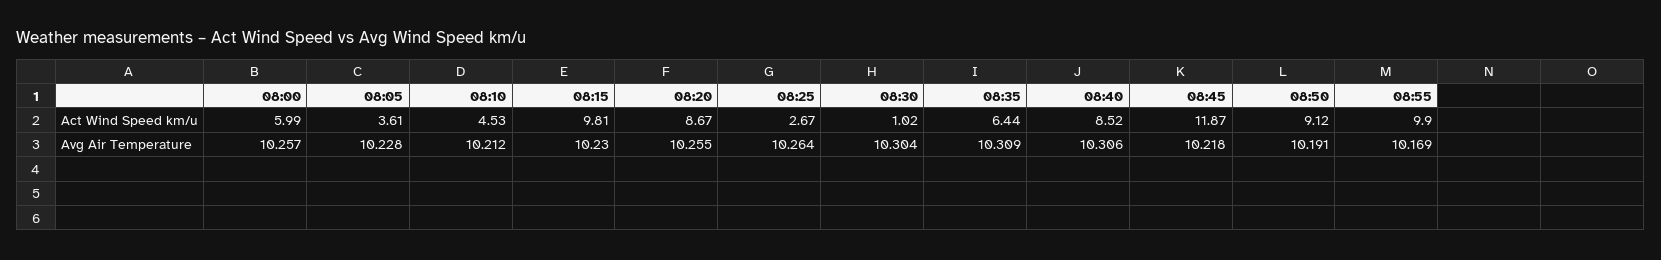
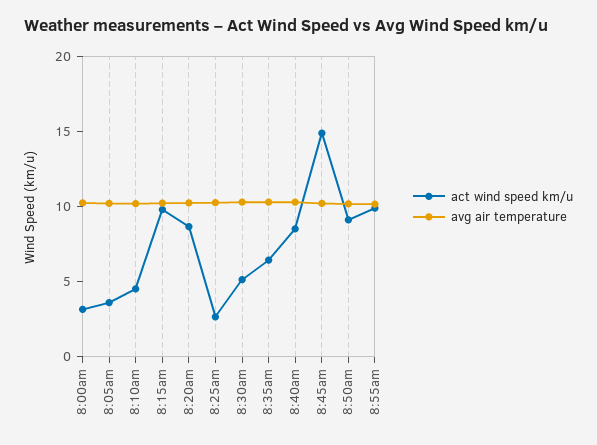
Act Wind Speed km/u, 08:00: 5.99 -> 3
Act Wind Speed km/u, 08:30: 1.02 -> 5
Act Wind Speed km/u, 08:45: 11.87 -> 15

